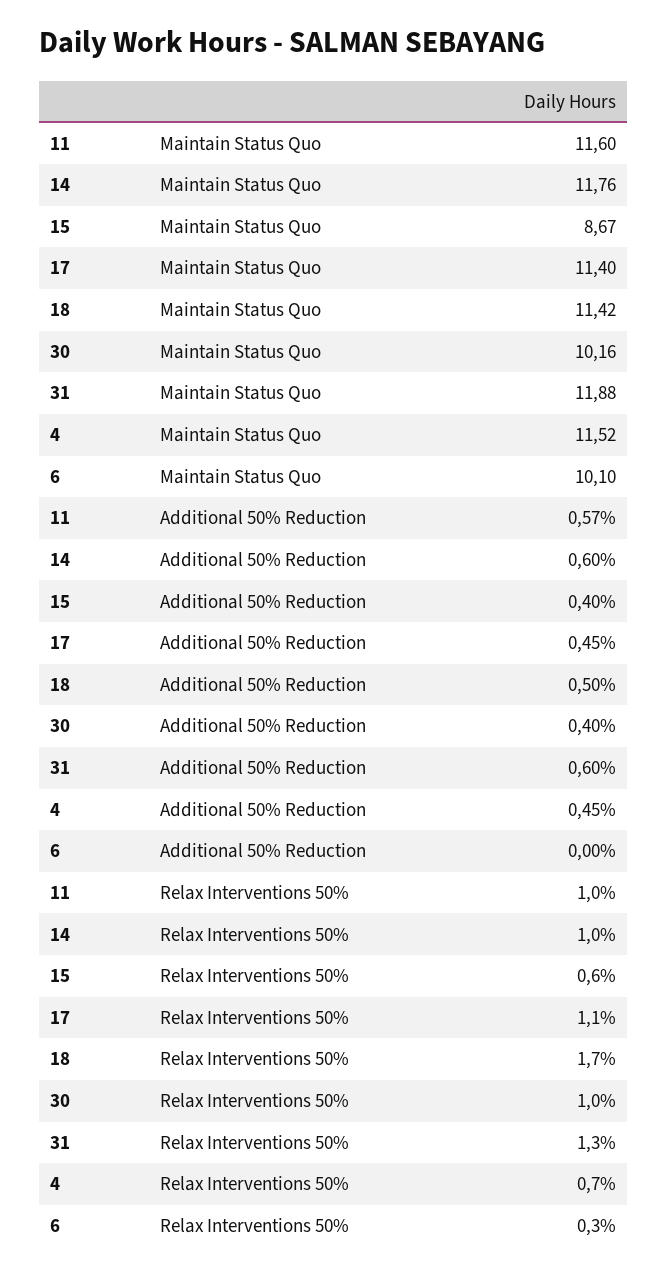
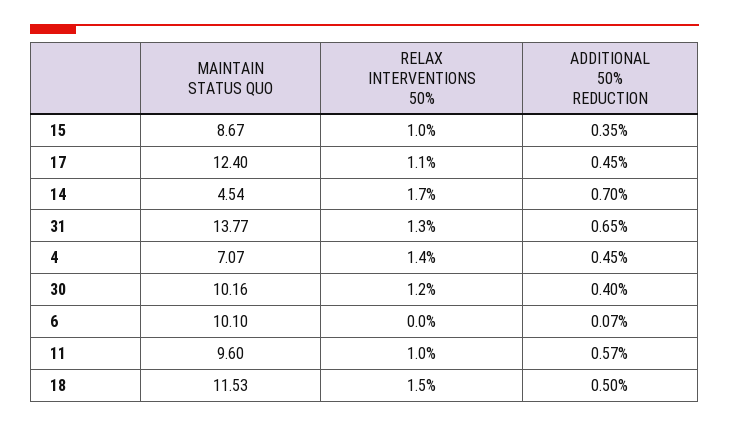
11, Maintain Status Quo: 11.6 -> 9.6
14, Maintain Status Quo: 11.76 -> 4.54
17, Maintain Status Quo: 11.4 -> 12.4
18, Maintain Status Quo: 11.42 -> 11.53
31, Maintain Status Quo: 11.88 -> 13.77
4, Maintain Status Quo: 11.52 -> 7.07
14, Additional 50% Reduction: 0.6 -> 0.7
15, Additional 50% Reduction: 0.4 -> 0.35
31, Additional 50% Reduction: 0.6 -> 0.65
6, Additional 50% Reduction: 0 -> 0.07
14, Relax Interventions 50%: 1 -> 1.7
15, Relax Interventions 50%: 0.6 -> 1
18, Relax Interventions 50%: 1.7 -> 1.5
30, Relax Interventions 50%: 1 -> 1.2
4, Relax Interventions 50%: 0.7 -> 1.4
6, Relax Interventions 50%: 0.3 -> 0

